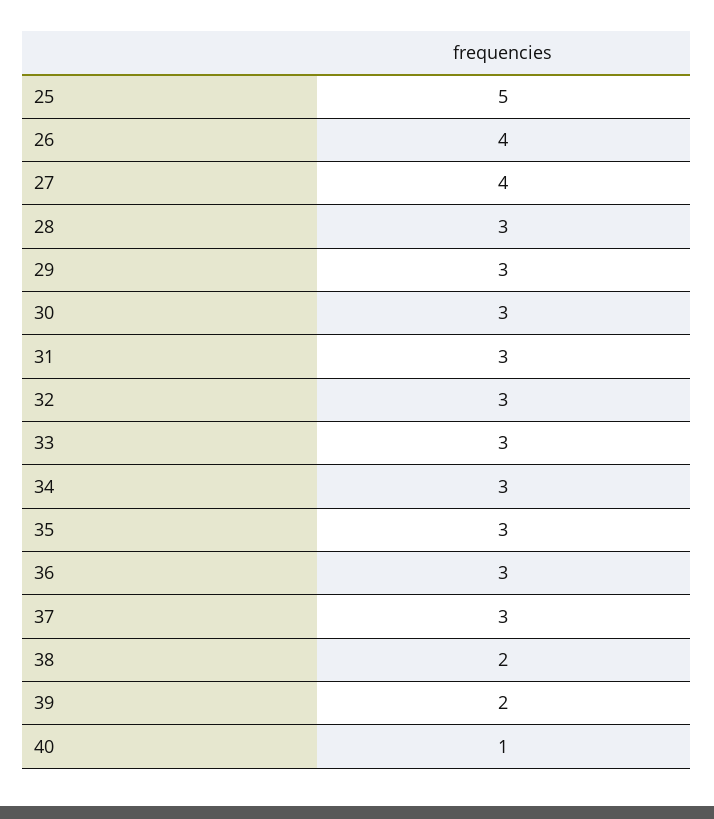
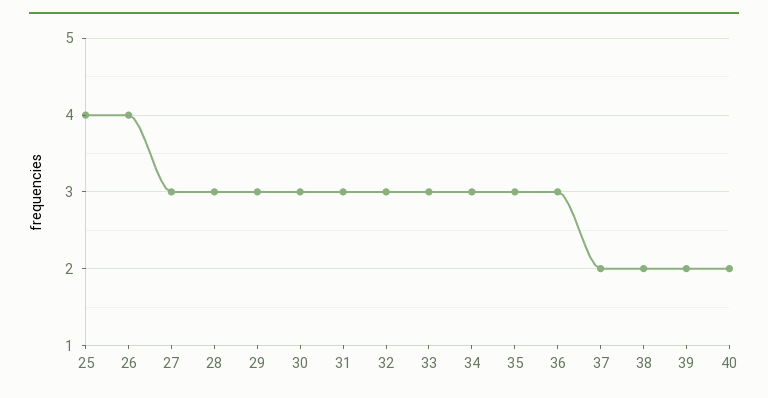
25: 5 -> 4
27: 4 -> 3
37: 3 -> 2
40: 1 -> 2

